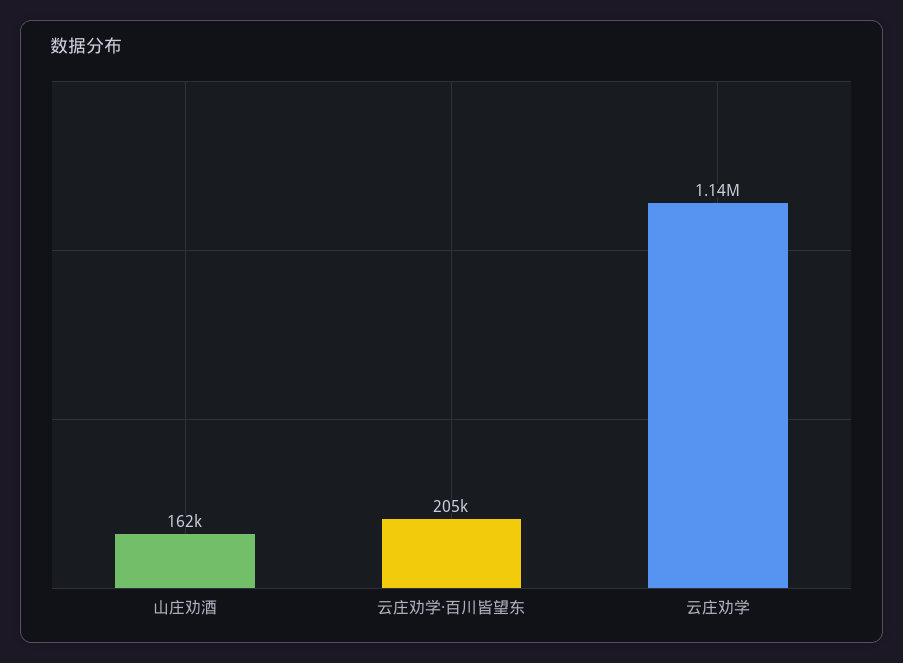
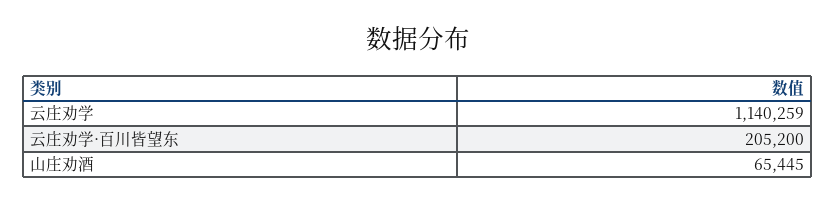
山庄劝酒: 162000 -> 65445

